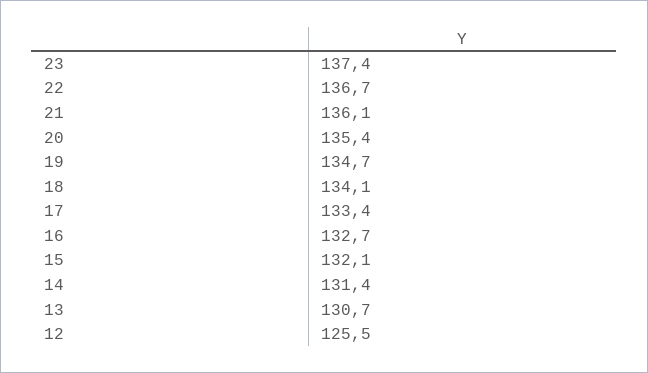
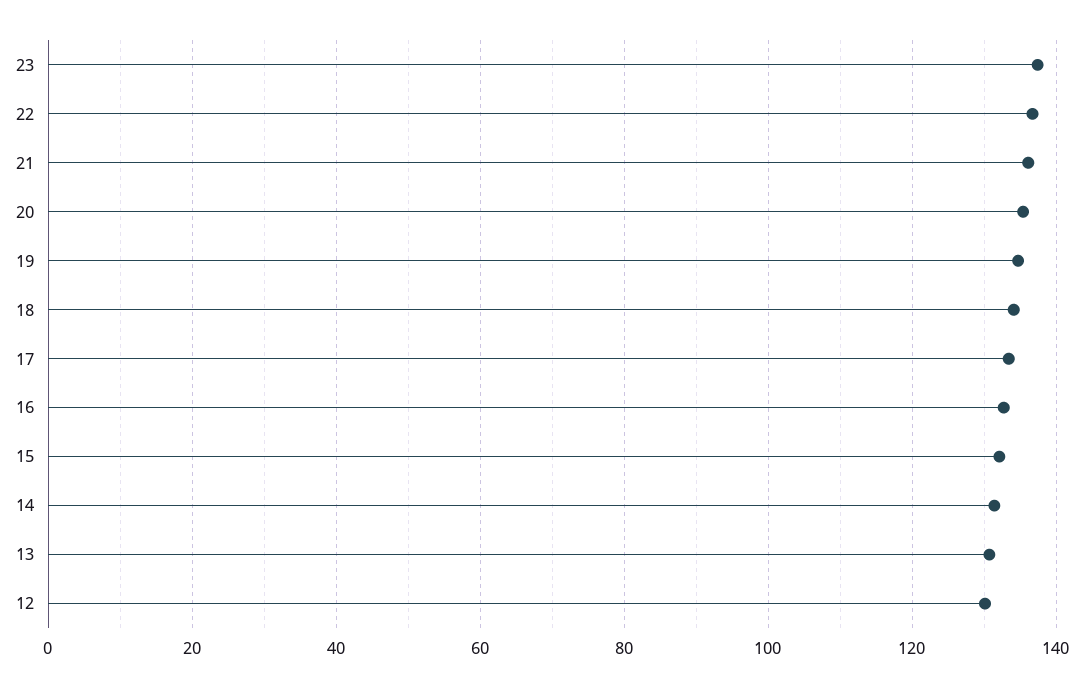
12: 125.5 -> 130

